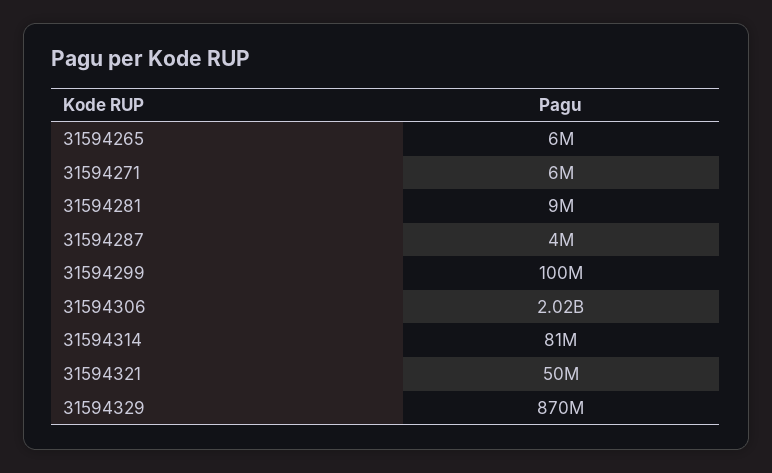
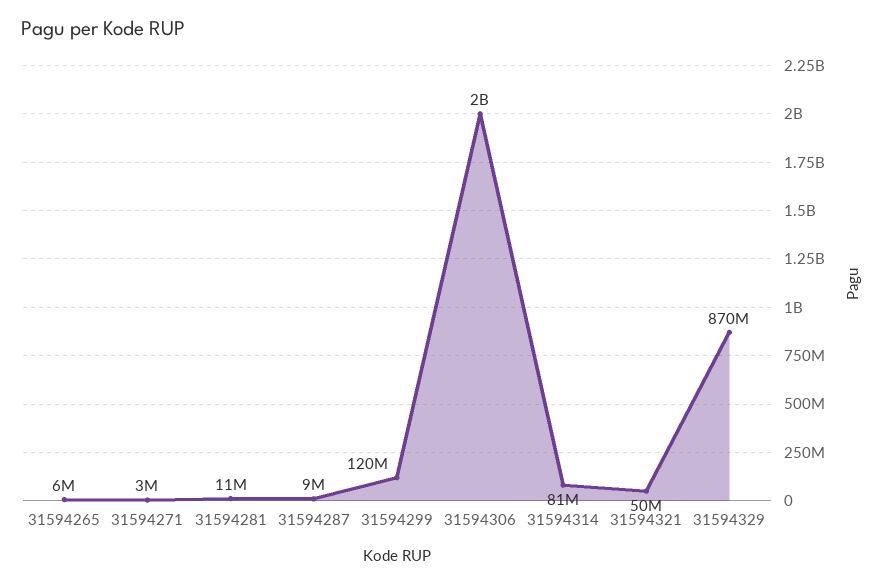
31594271: 6000000 -> 3000000
31594281: 9000000 -> 11000000
31594287: 4000000 -> 9000000
31594299: 100000000 -> 120000000
31594306: 2020000000 -> 2000000000

